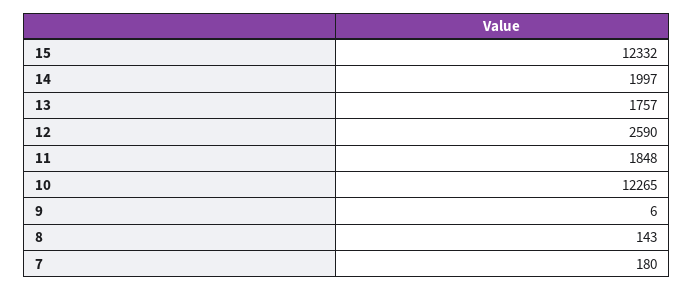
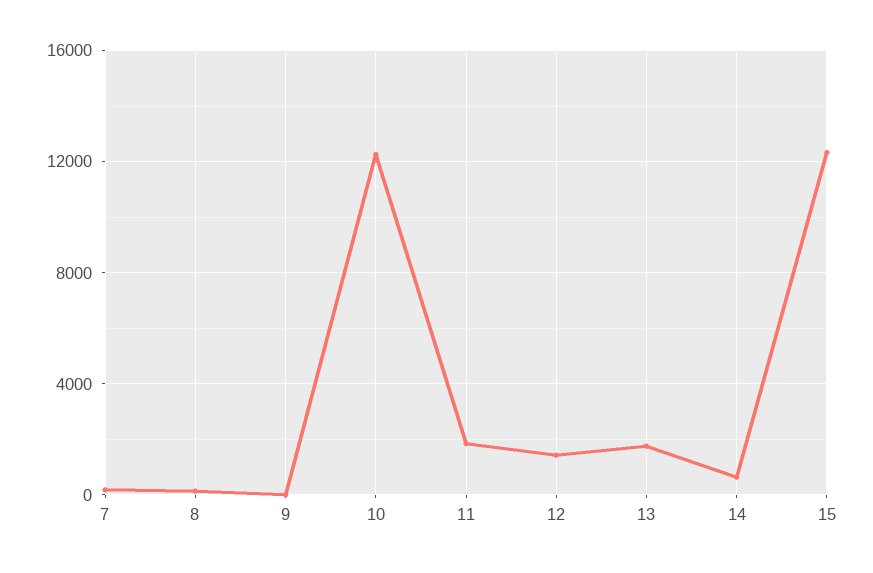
14: 1997 -> 500
12: 2590 -> 1500

